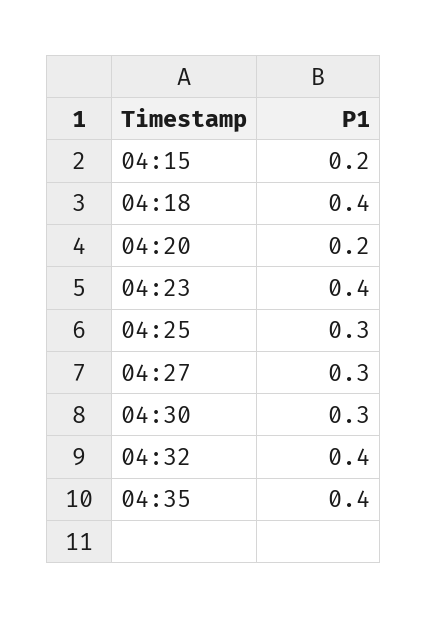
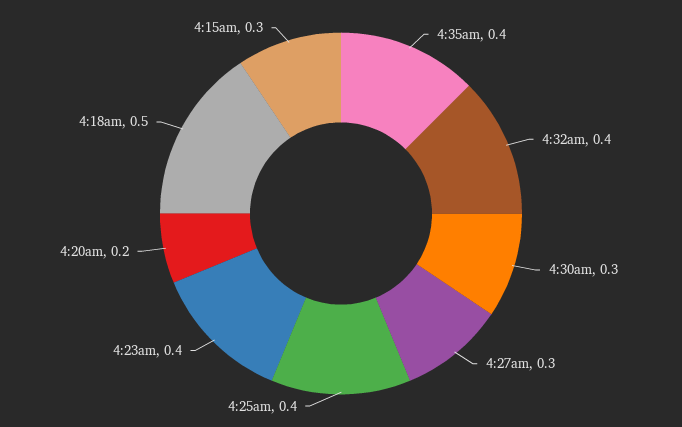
04:15: 0.2 -> 0.3
04:18: 0.4 -> 0.5
04:25: 0.3 -> 0.4

